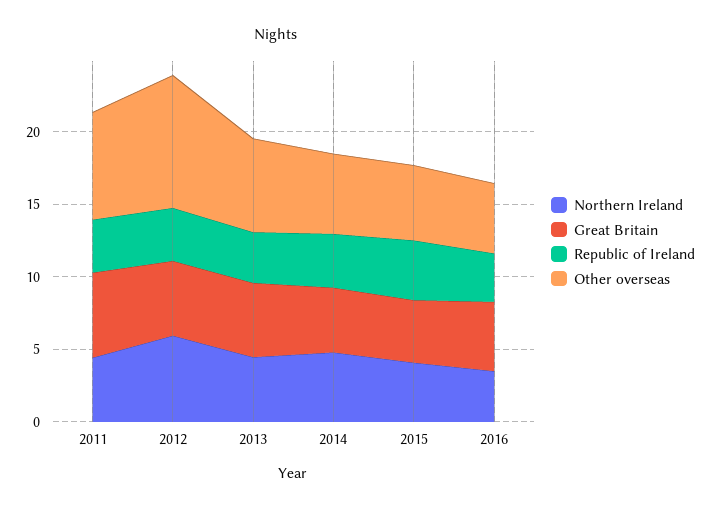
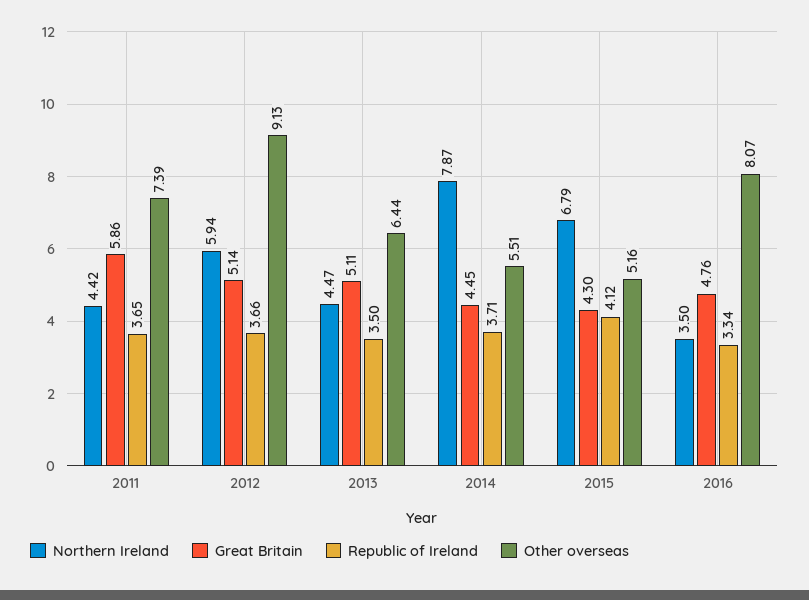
Northern Ireland, 2014: 5 -> 7.87
Northern Ireland, 2015: 4 -> 6.79
Other overseas, 2016: 5 -> 8.07

